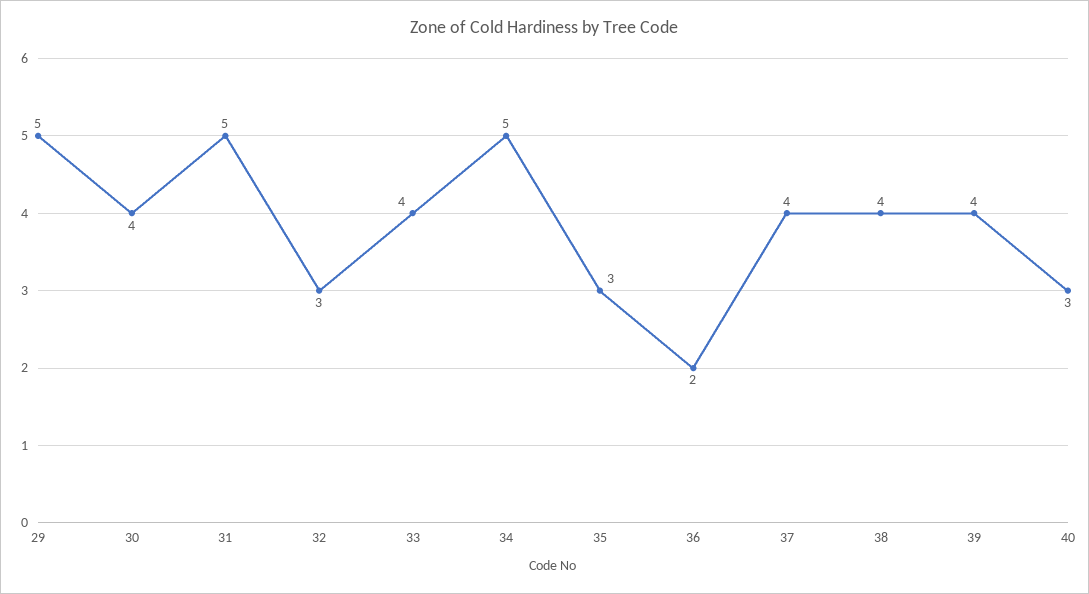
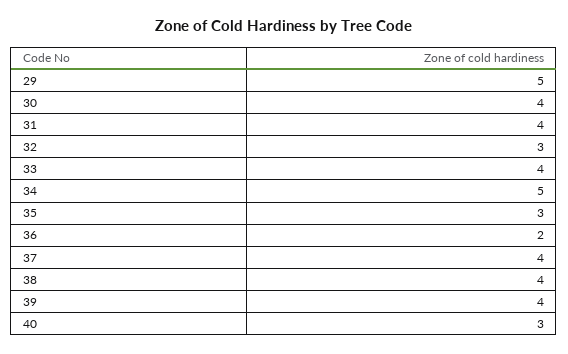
31: 5 -> 4

